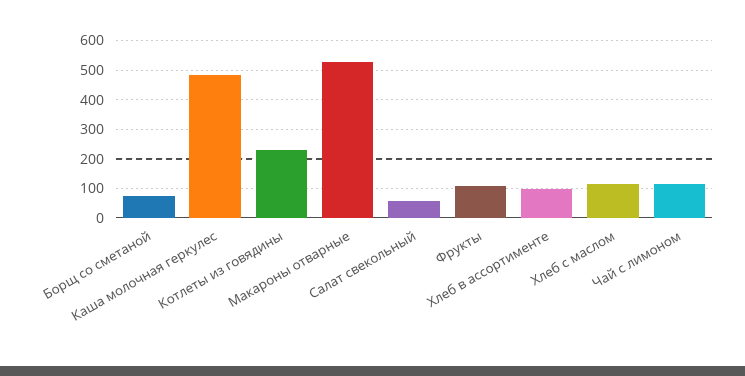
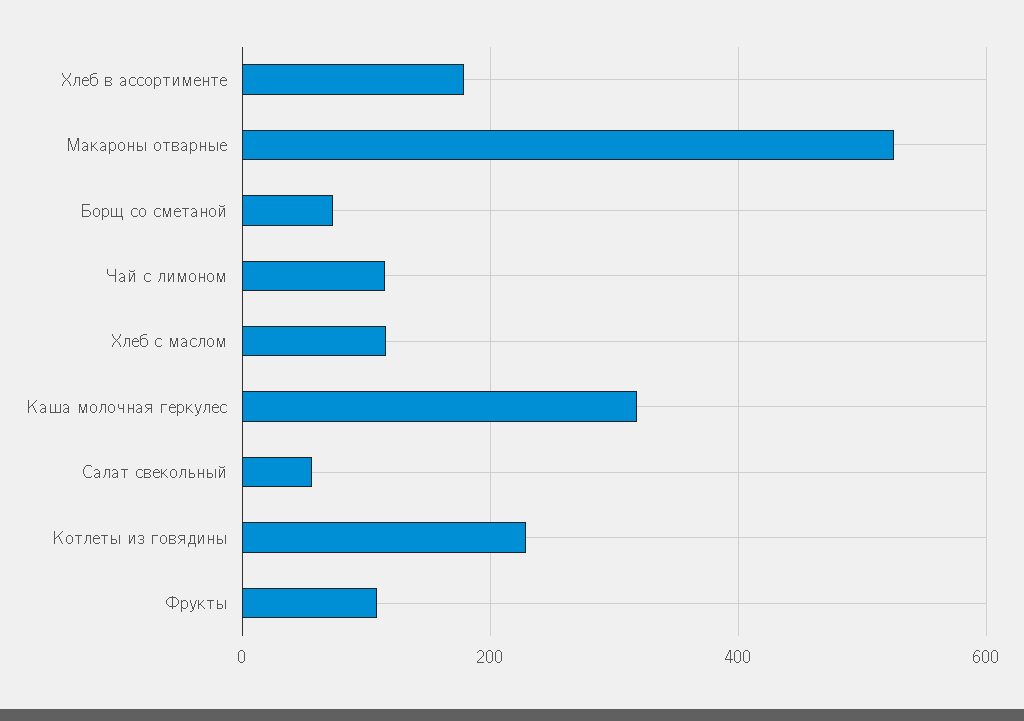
Каша молочная геркулес: 475 -> 320
Хлеб в ассортименте: 100 -> 180

